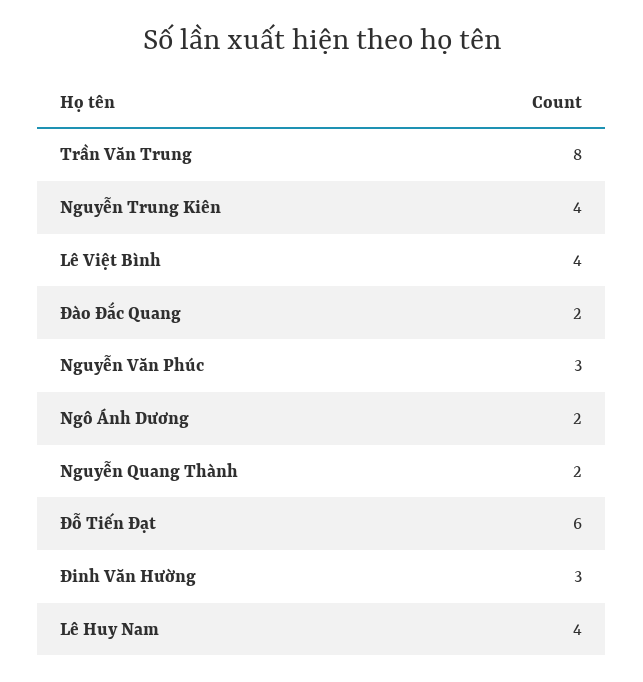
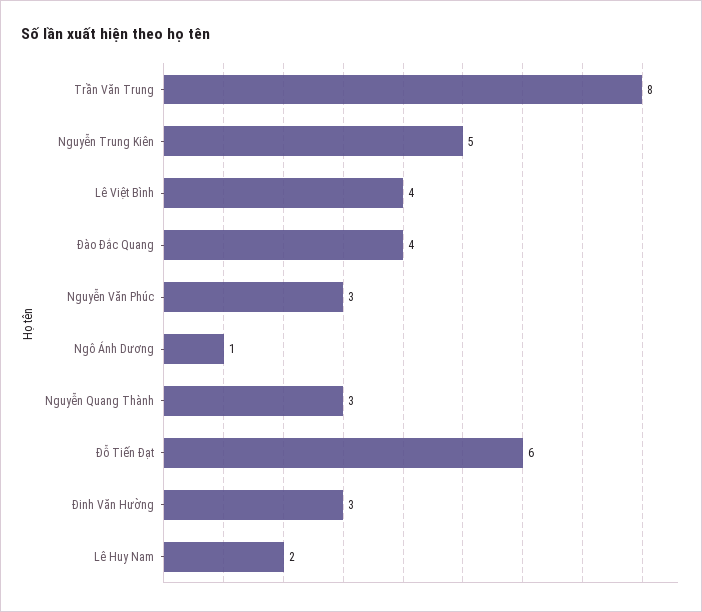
Nguyễn Trung Kiên: 4 -> 5
Đào Đắc Quang: 2 -> 4
Ngô Ánh Dương: 2 -> 1
Nguyễn Quang Thành: 2 -> 3
Lê Huy Nam: 4 -> 2

